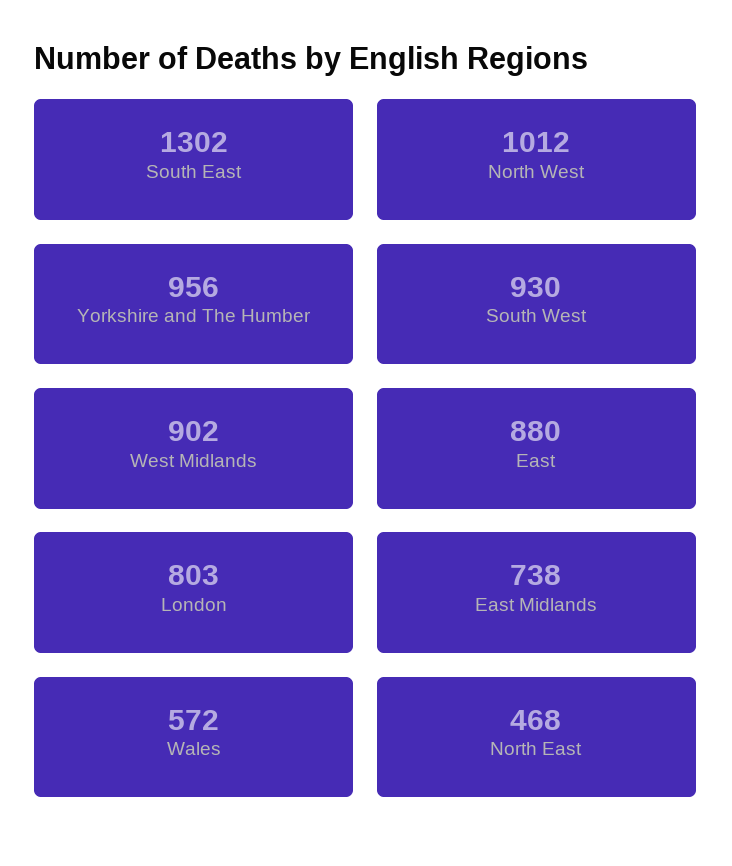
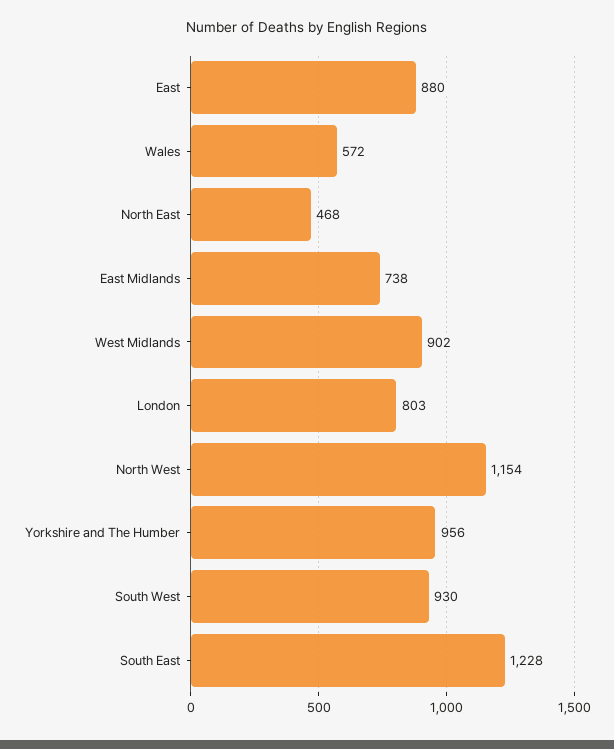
South East: 1302 -> 1228
North West: 1012 -> 1154

